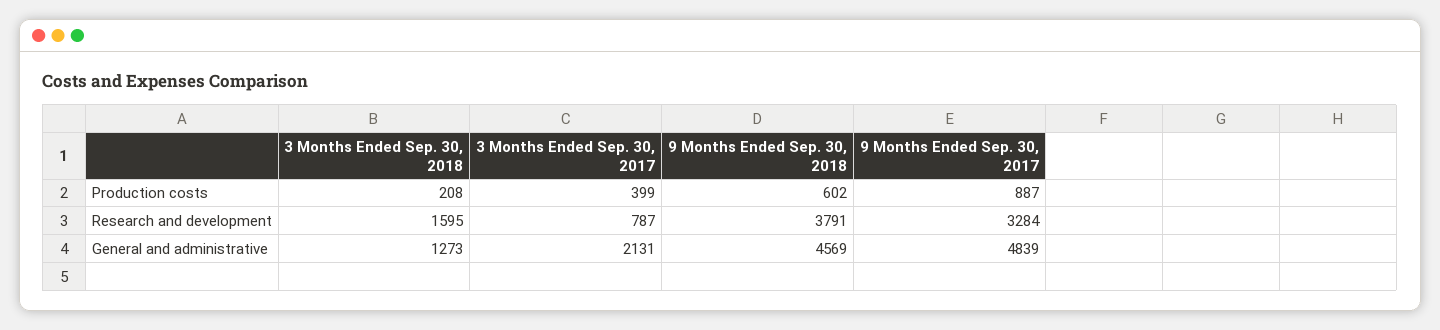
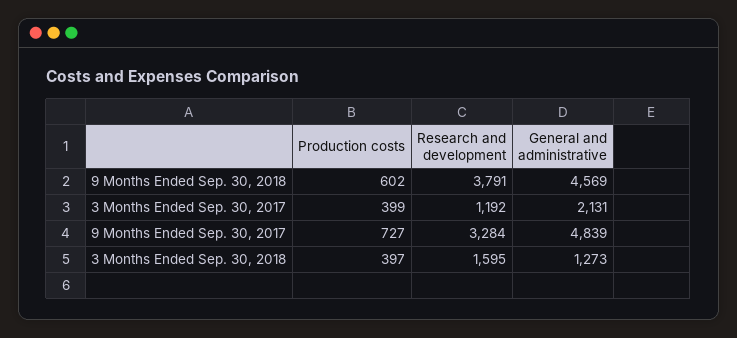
3 Months Ended Sep. 30, 2018, Production costs: 208 -> 397
9 Months Ended Sep. 30, 2017, Production costs: 887 -> 727
3 Months Ended Sep. 30, 2017, Research and development: 787 -> 1192

